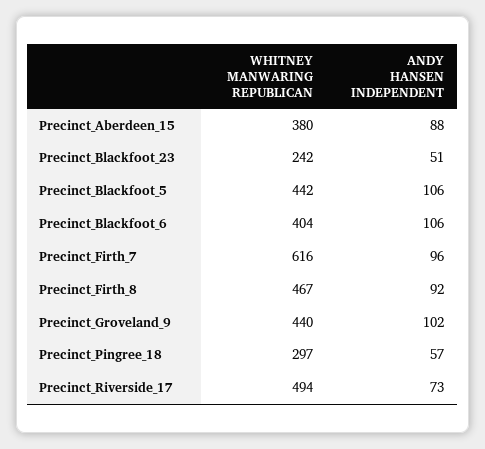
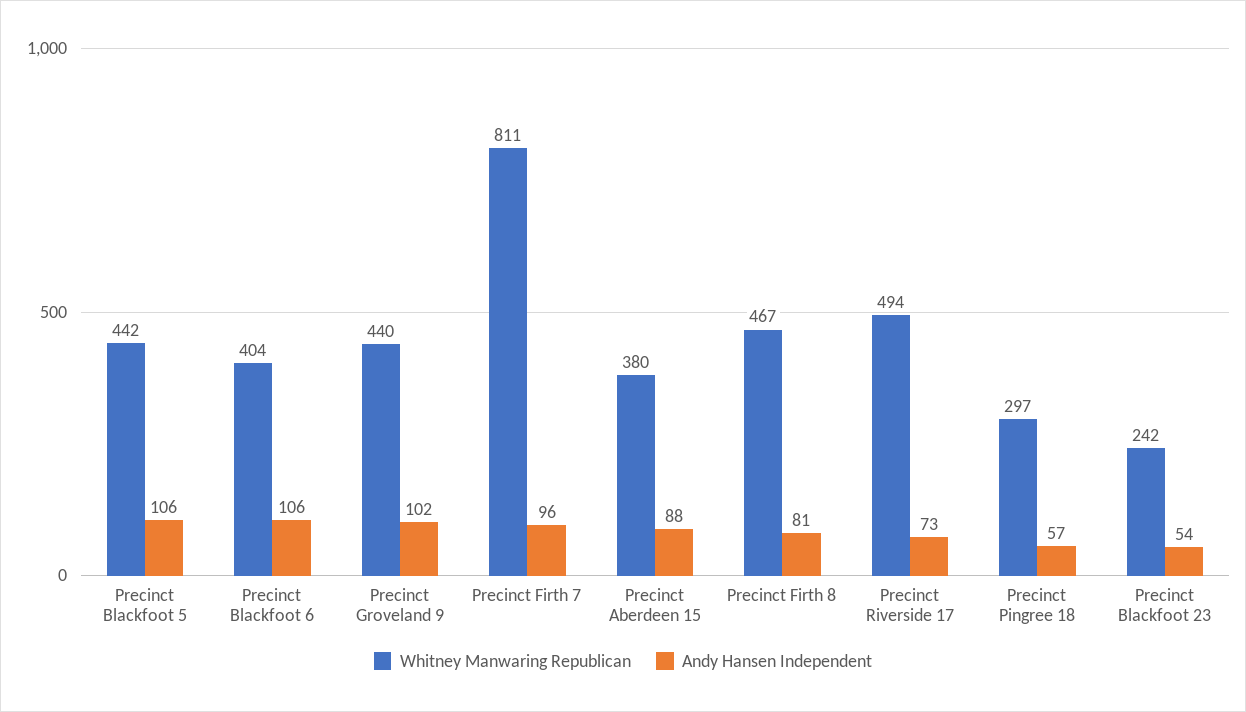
ANDY HANSEN INDEPENDENT, Precinct_Blackfoot_23: 51 -> 54
WHITNEY MANWARING REPUBLICAN, Precinct_Firth_7: 616 -> 811
ANDY HANSEN INDEPENDENT, Precinct_Firth_8: 92 -> 81

